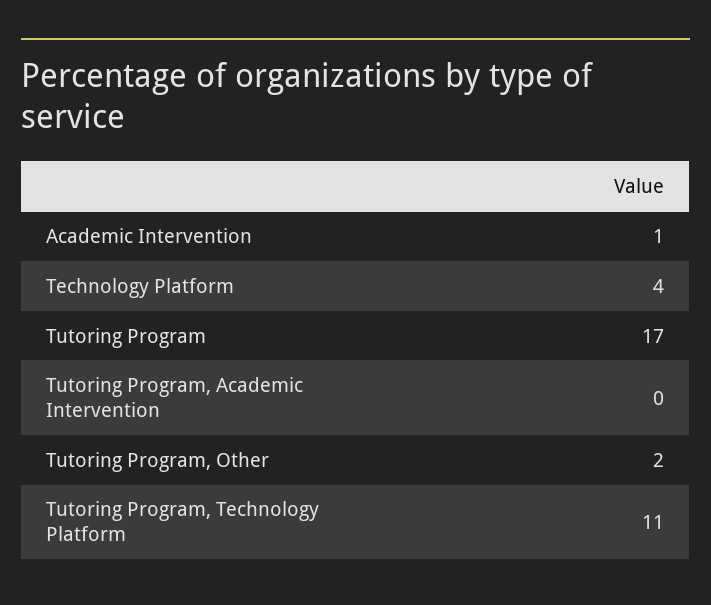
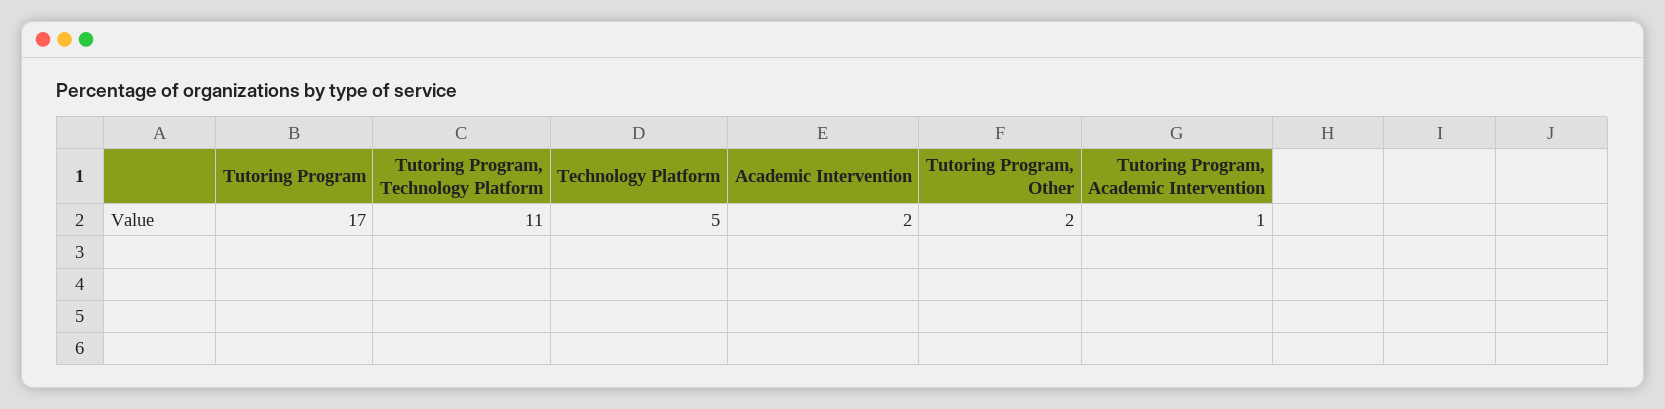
Academic Intervention: 1 -> 2
Technology Platform: 4 -> 5
Tutoring Program, Academic Intervention: 0 -> 1

